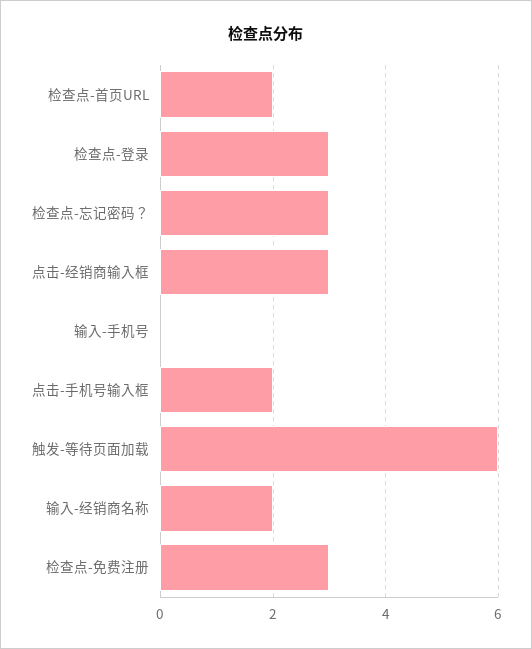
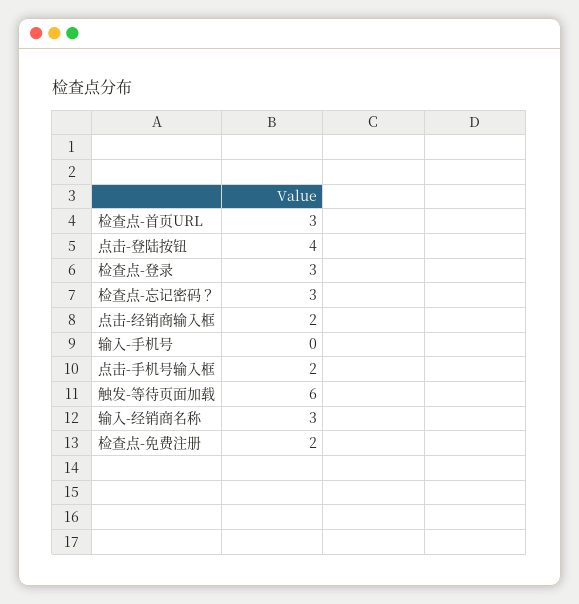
检查点-首页URL: 2 -> 3
点击-经销商输入框: 3 -> 2
输入-经销商名称: 2 -> 3
检查点-免费注册: 3 -> 2
点击-登陆按钮: none -> 4

